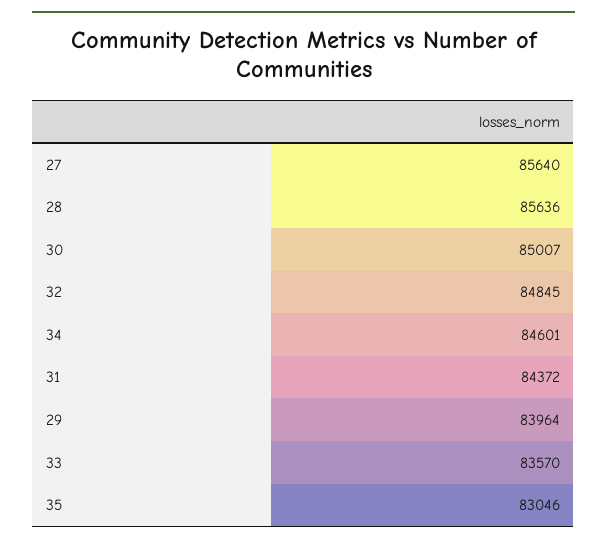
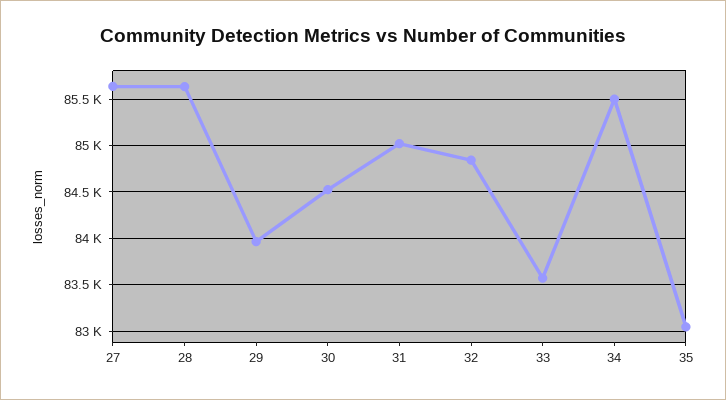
30: 85007 -> 84500
34: 84601 -> 85500
31: 84372 -> 85000

